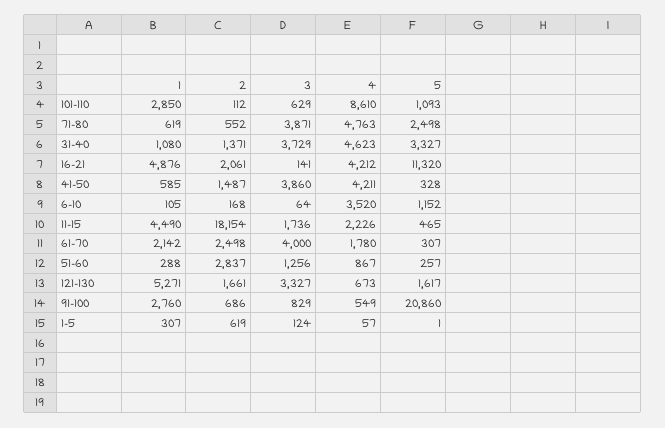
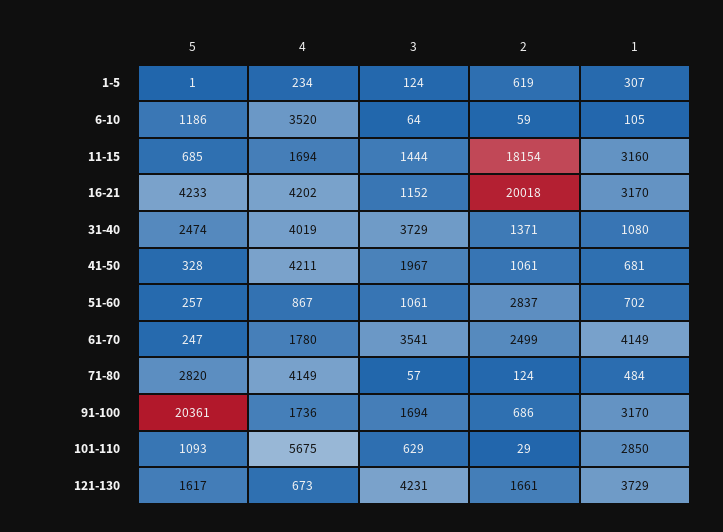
2, 101-110: 112 -> 29
4, 101-110: 8610 -> 5675
1, 71-80: 619 -> 484
2, 71-80: 552 -> 124
3, 71-80: 3871 -> 57
4, 71-80: 4763 -> 4149
5, 71-80: 2498 -> 2820
4, 31-40: 4623 -> 4019
5, 31-40: 3327 -> 2474
1, 16-21: 4876 -> 3170
2, 16-21: 2061 -> 20018
3, 16-21: 141 -> 1152
4, 16-21: 4212 -> 4202
5, 16-21: 11320 -> 4233
1, 41-50: 585 -> 681
2, 41-50: 1487 -> 1061
3, 41-50: 3860 -> 1967
2, 6-10: 168 -> 59
5, 6-10: 1152 -> 1186
1, 11-15: 4490 -> 3160
3, 11-15: 1736 -> 1444
4, 11-15: 2226 -> 1694
5, 11-15: 465 -> 685
1, 61-70: 2142 -> 4149
2, 61-70: 2498 -> 2499
3, 61-70: 4000 -> 3541
5, 61-70: 307 -> 247
1, 51-60: 288 -> 702
3, 51-60: 1256 -> 1061
1, 121-130: 5271 -> 3729
3, 121-130: 3327 -> 4231
1, 91-100: 2760 -> 3170
3, 91-100: 829 -> 1694
4, 91-100: 549 -> 1736
5, 91-100: 20860 -> 20361
4, 1-5: 57 -> 234

